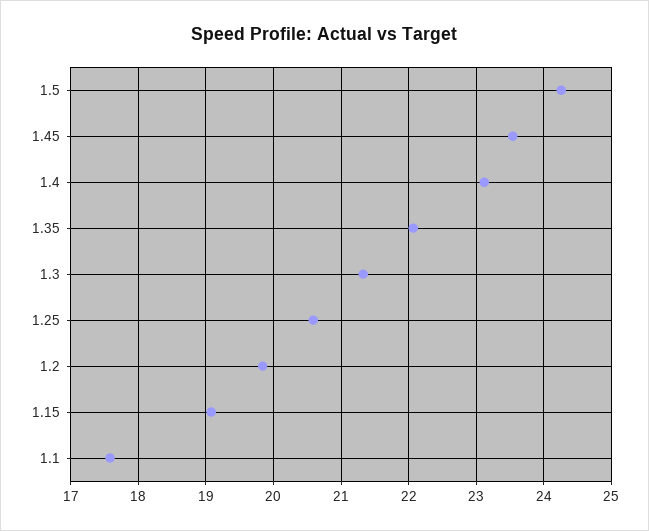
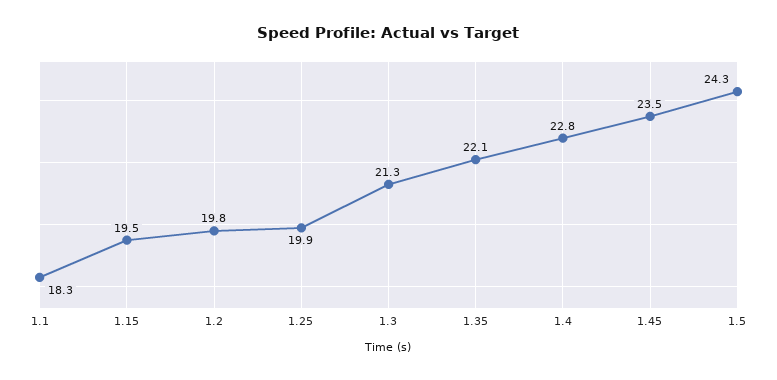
1.4: 23.1 -> 22.8
1.25: 20.6 -> 19.9
1.15: 19.1 -> 19.5
1.1: 17.6 -> 18.3

